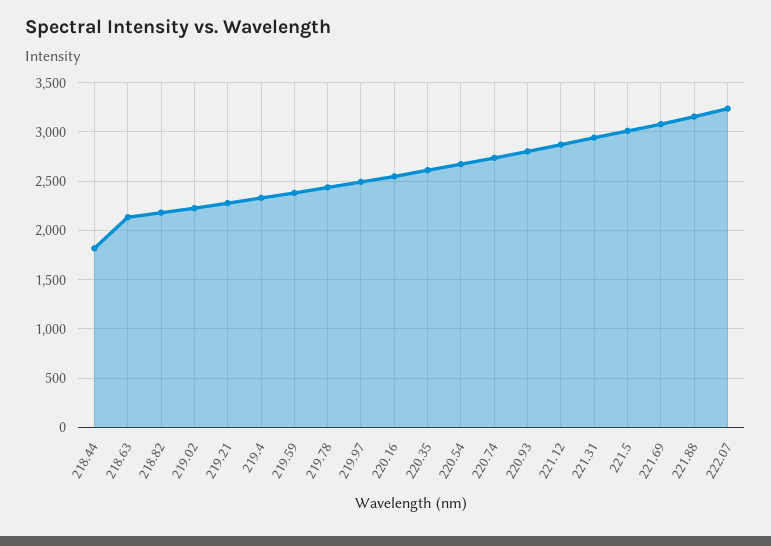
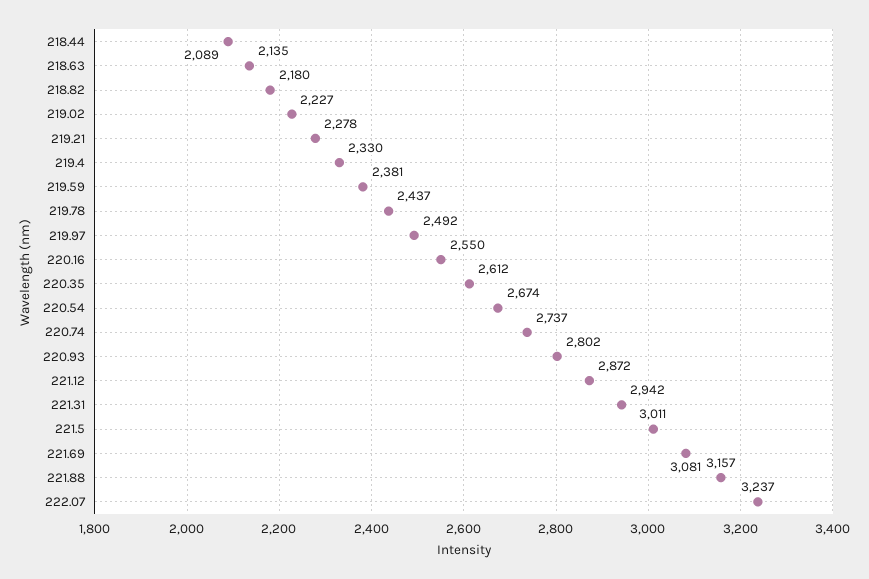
218.44: 1800 -> 2089

